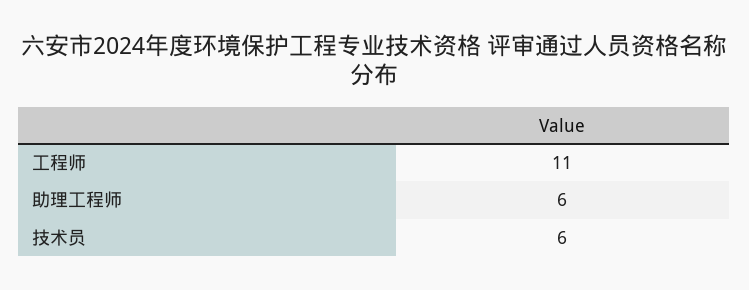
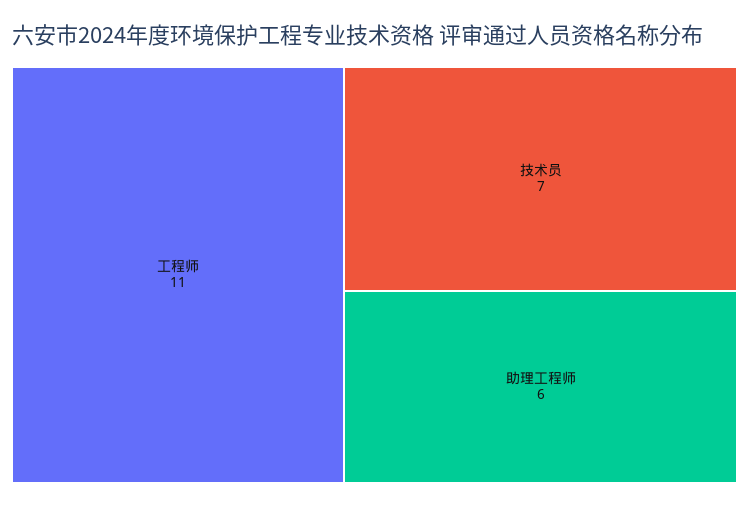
技术员: 6 -> 7

